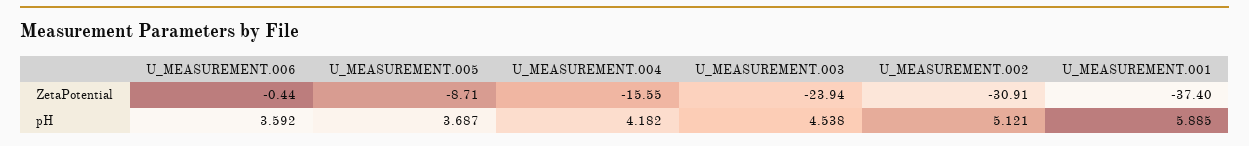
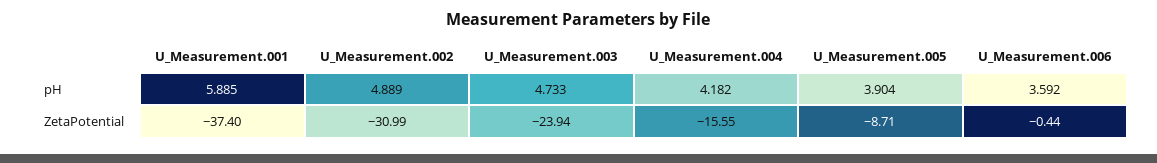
U_MEASUREMENT.002, ZetaPotential: -30.91 -> -30.99
U_MEASUREMENT.005, pH: 3.687 -> 3.904
U_MEASUREMENT.003, pH: 4.538 -> 4.733
U_MEASUREMENT.002, pH: 5.121 -> 4.889

